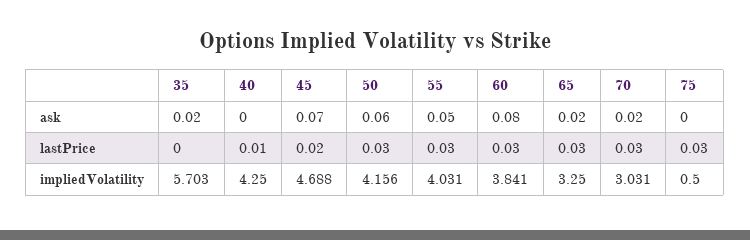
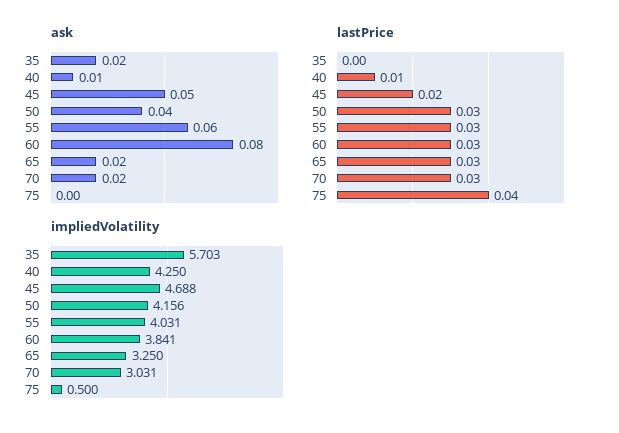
ask, 40: 0 -> 0.01
ask, 45: 0.07 -> 0.05
ask, 50: 0.06 -> 0.04
ask, 55: 0.05 -> 0.06
lastPrice, 75: 0.03 -> 0.04

